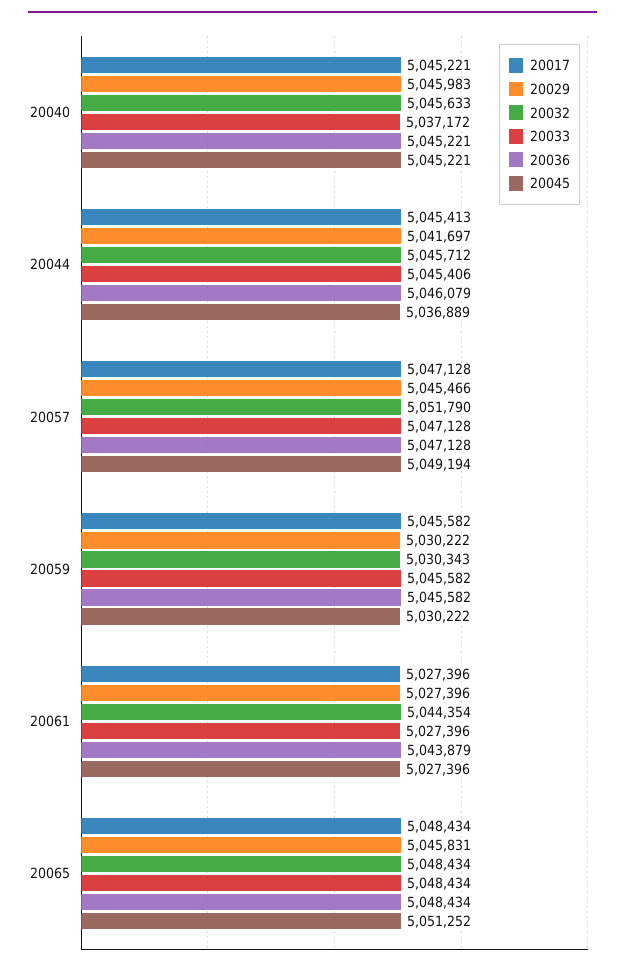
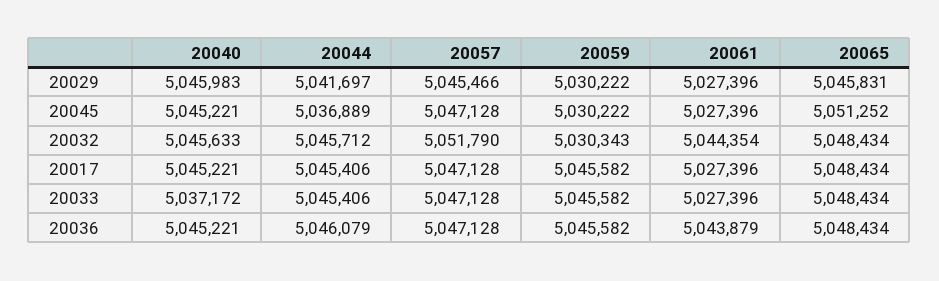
20017, 20044: 5045413 -> 5045406
20045, 20057: 5049194 -> 5047128

